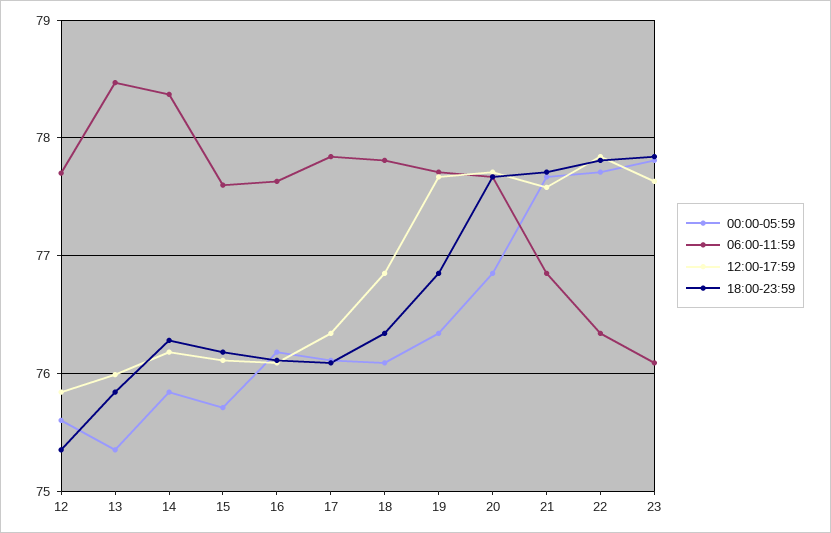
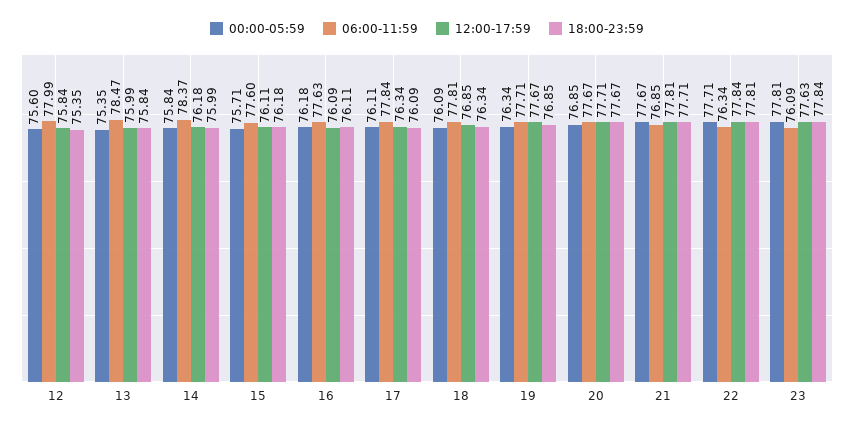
06:00-11:59, 12: 77.7 -> 77.99
18:00-23:59, 14: 76.3 -> 75.99
12:00-17:59, 21: 77.6 -> 77.81

